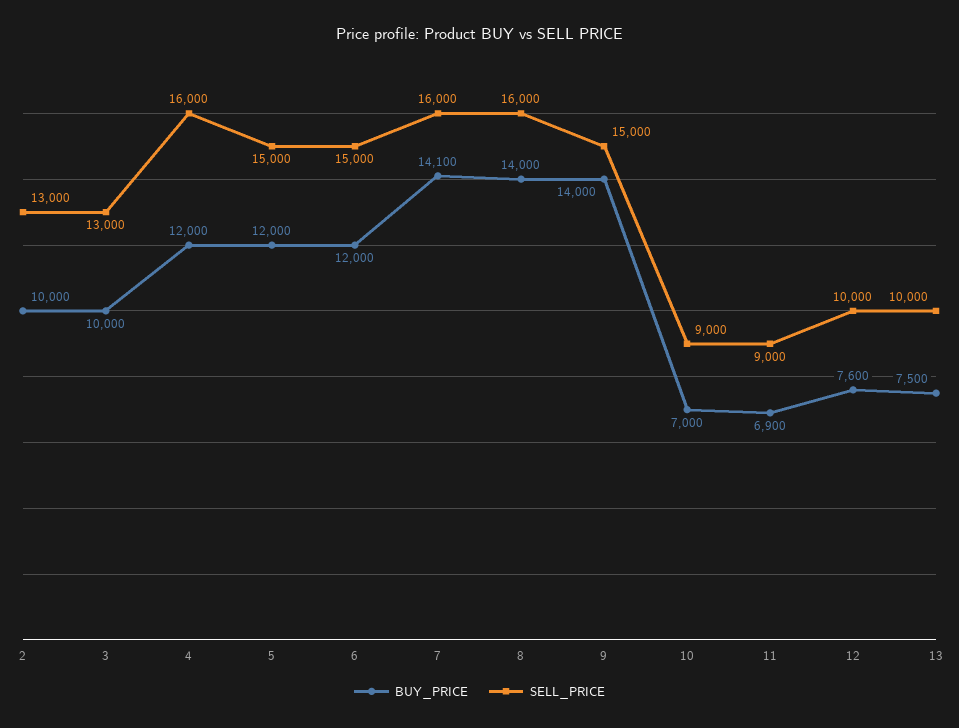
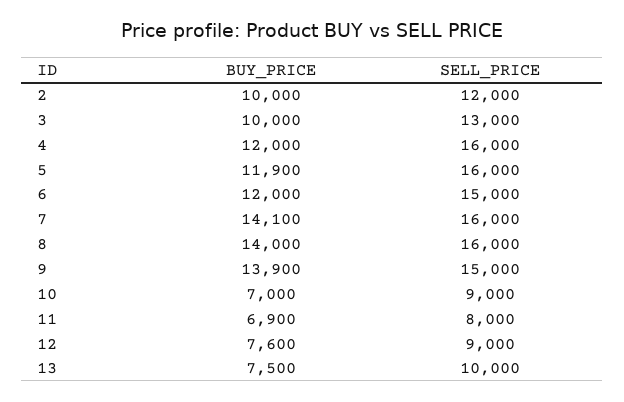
SELL_PRICE, 2: 13000 -> 12000
BUY_PRICE, 5: 12000 -> 11900
SELL_PRICE, 5: 15000 -> 16000
BUY_PRICE, 9: 14000 -> 13900
SELL_PRICE, 11: 9000 -> 8000
SELL_PRICE, 12: 10000 -> 9000

